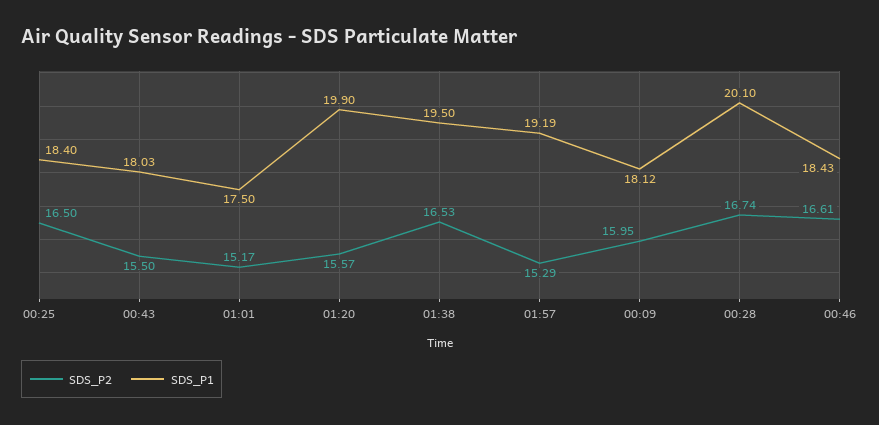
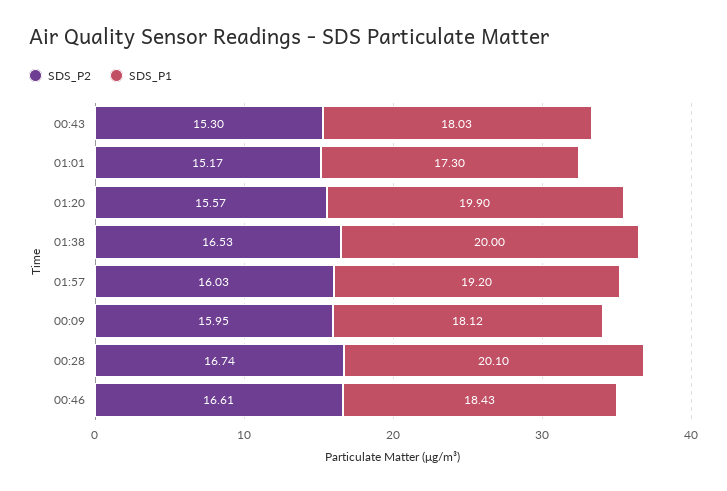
SDS_P2, 00:25: 16.5 -> none
SDS_P1, 00:25: 18.4 -> none
SDS_P2, 00:43: 15.5 -> 15.3
SDS_P1, 01:01: 17.5 -> 17.3
SDS_P1, 01:38: 19.5 -> 20
SDS_P2, 01:57: 15.29 -> 16.03
SDS_P1, 01:57: 19.19 -> 19.2

